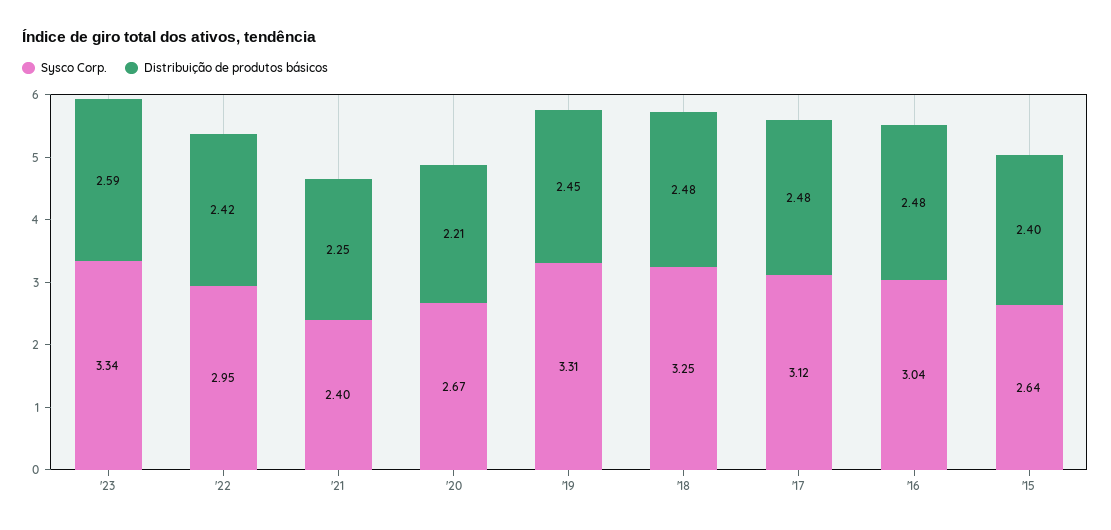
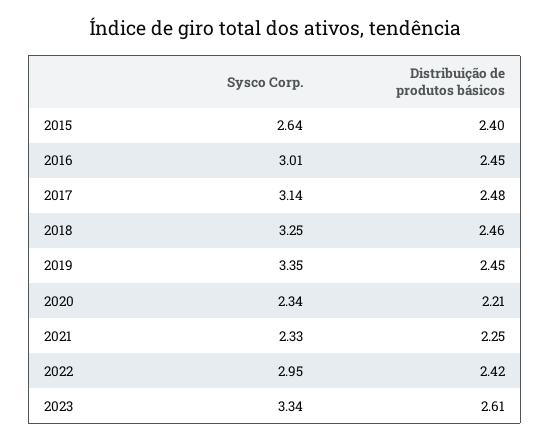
Distribuição de produtos básicos, '23: 2.59 -> 2.61
Sysco Corp., '21: 2.4 -> 2.33
Sysco Corp., '20: 2.67 -> 2.34
Sysco Corp., '19: 3.31 -> 3.35
Distribuição de produtos básicos, '18: 2.48 -> 2.46
Sysco Corp., '17: 3.12 -> 3.14
Sysco Corp., '16: 3.04 -> 3.01
Distribuição de produtos básicos, '16: 2.48 -> 2.45

